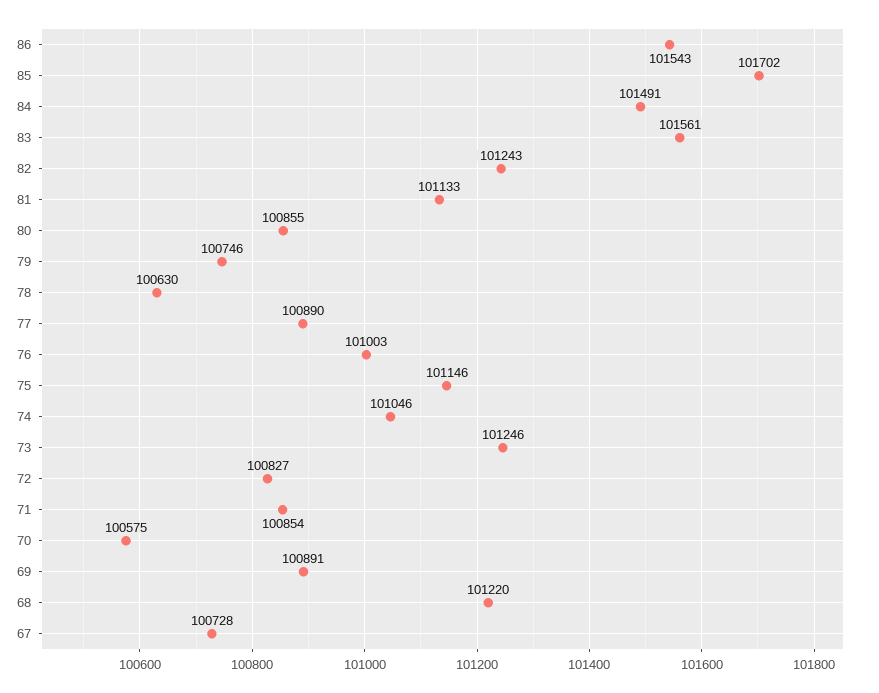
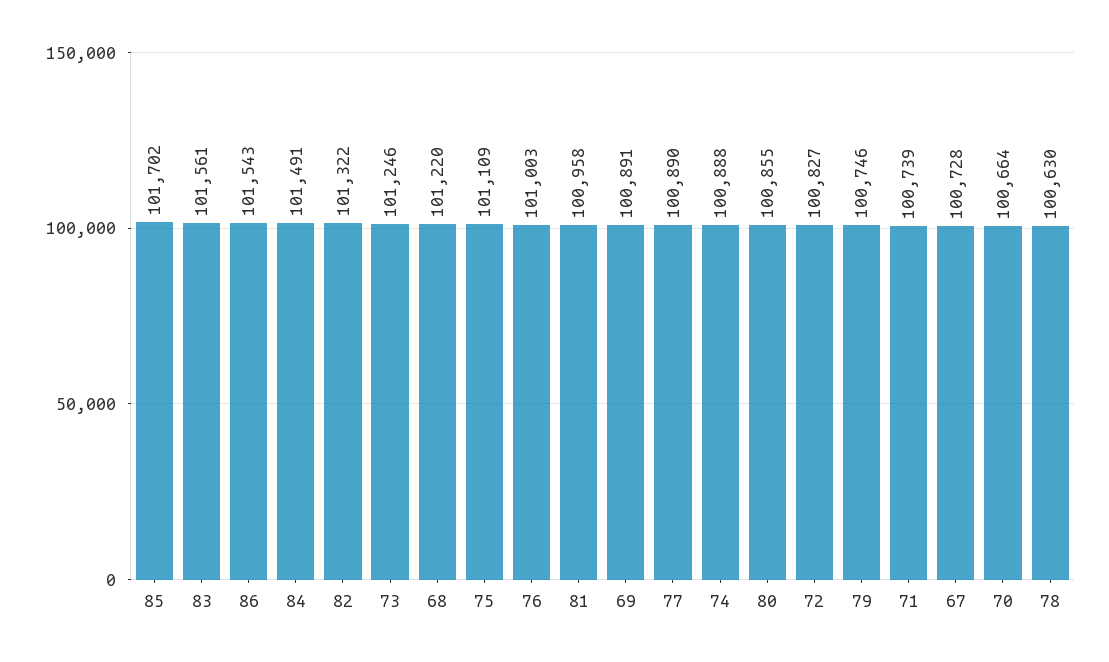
82: 101243 -> 101322
81: 101133 -> 100958
75: 101146 -> 101109
74: 101046 -> 100888
71: 100854 -> 100739
70: 100575 -> 100664

